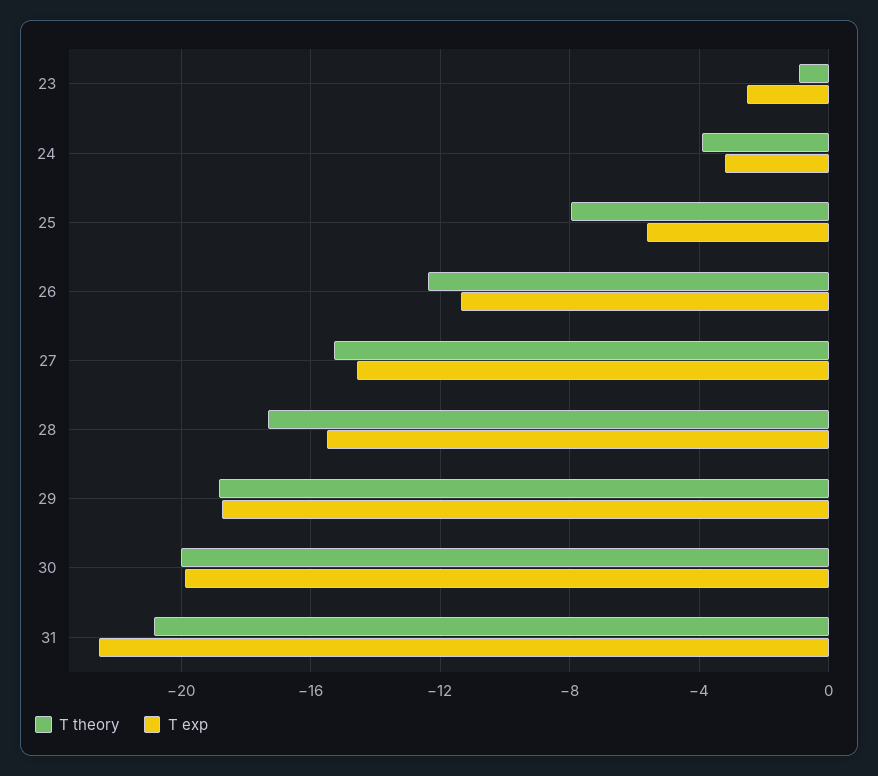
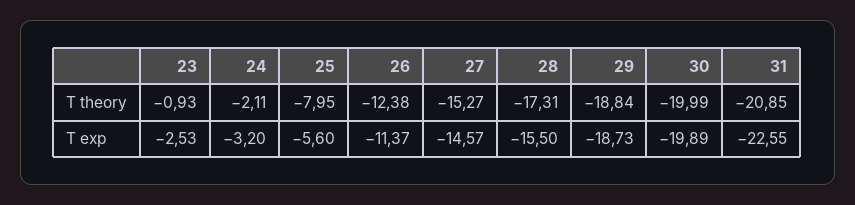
T theory, 24: -4 -> -2.11

